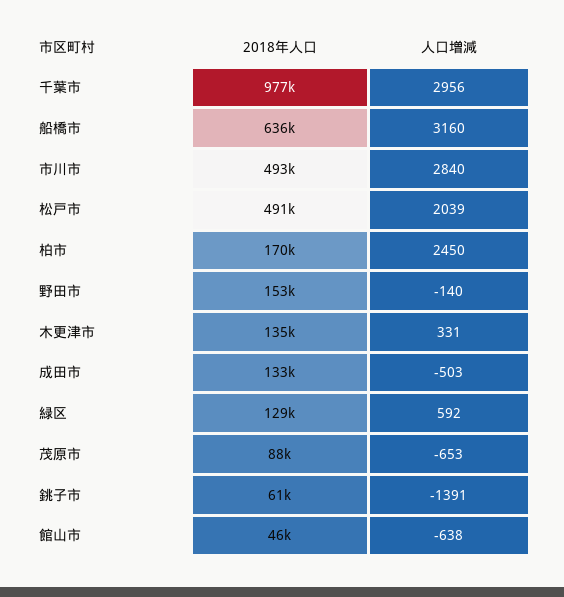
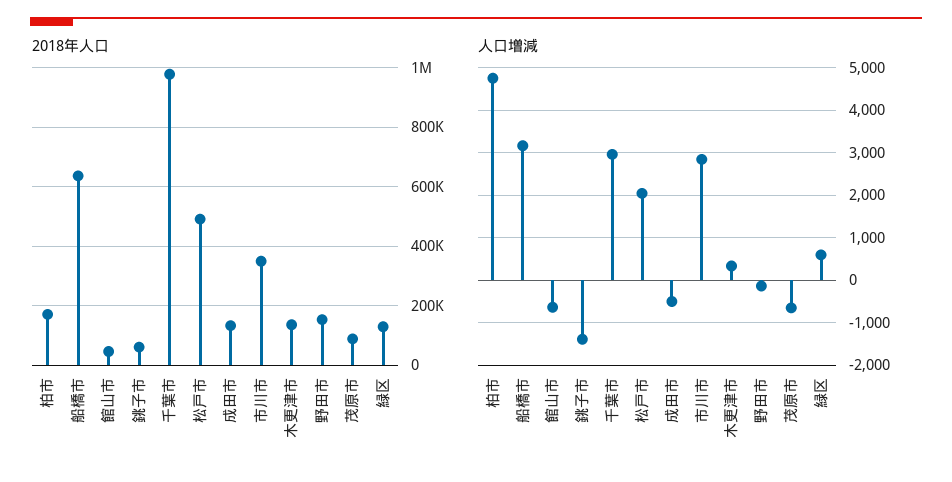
2018年人口, 市川市: 493000 -> 350000
人口増減, 柏市: 2450 -> 4800

